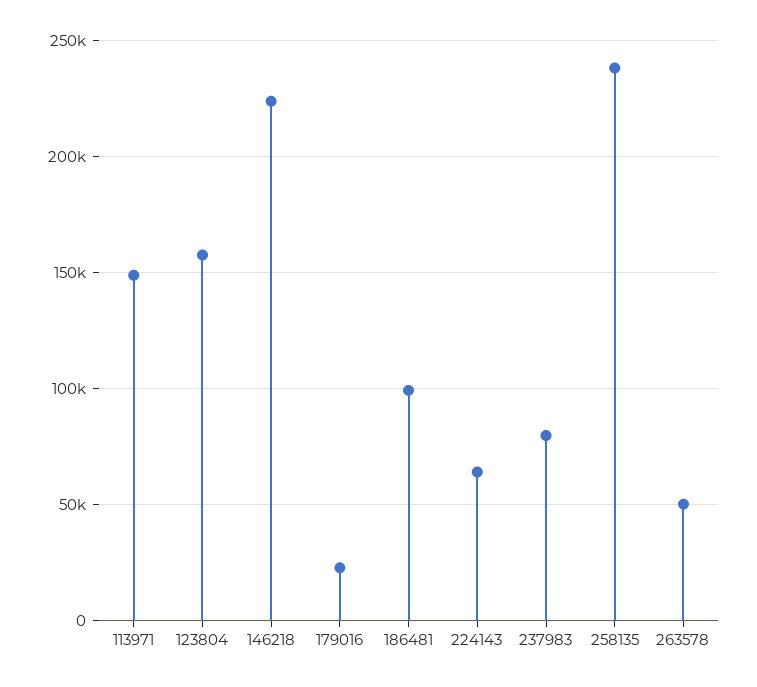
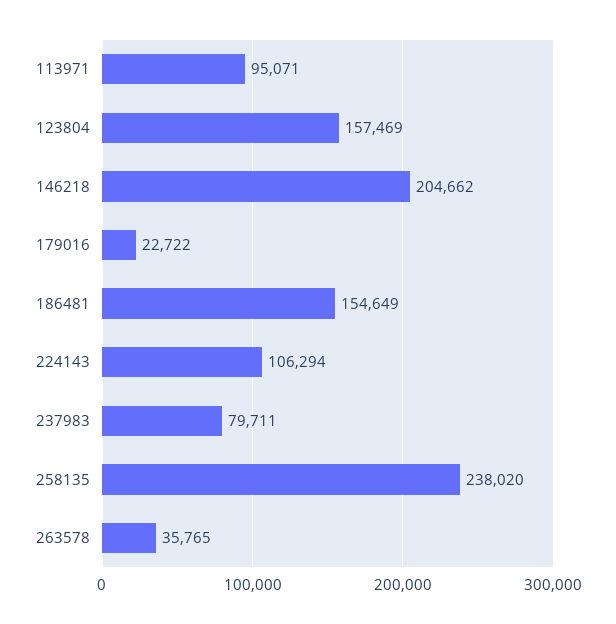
113971: 150000 -> 95071
146218: 225000 -> 204662
186481: 100000 -> 154649
224143: 65000 -> 106294
263578: 50000 -> 35765

